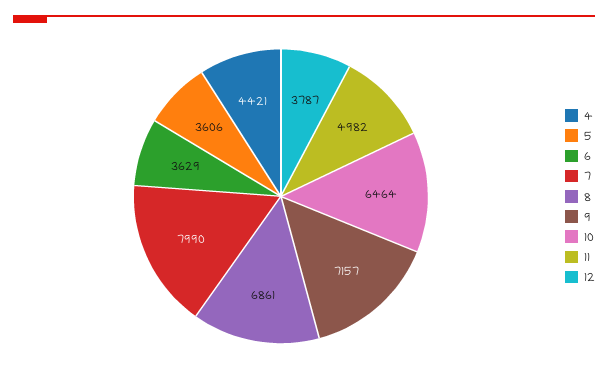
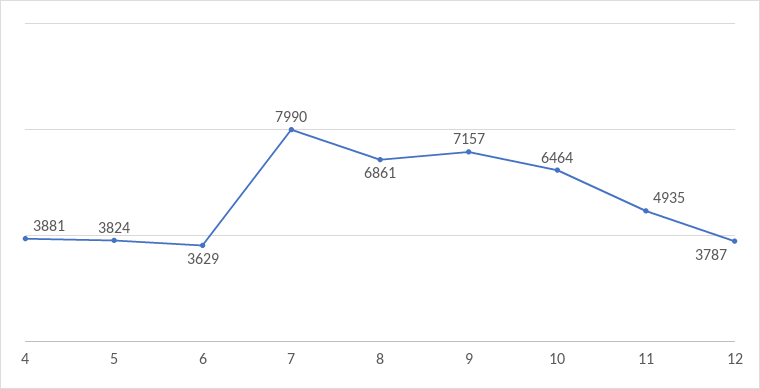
4: 4421 -> 3881
5: 3606 -> 3824
11: 4982 -> 4935

